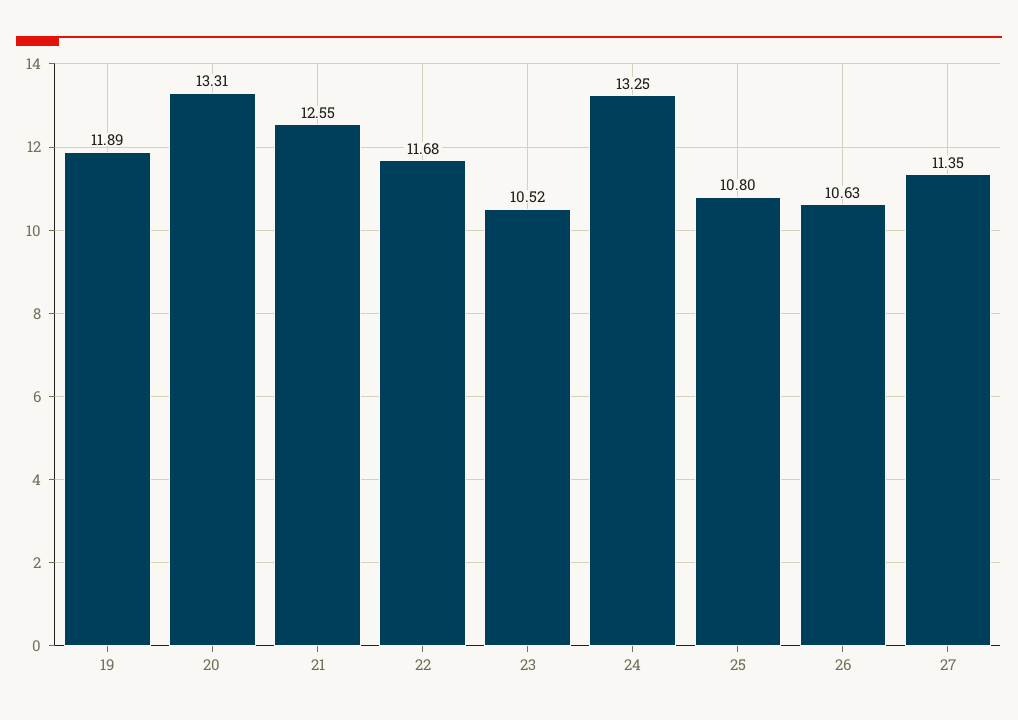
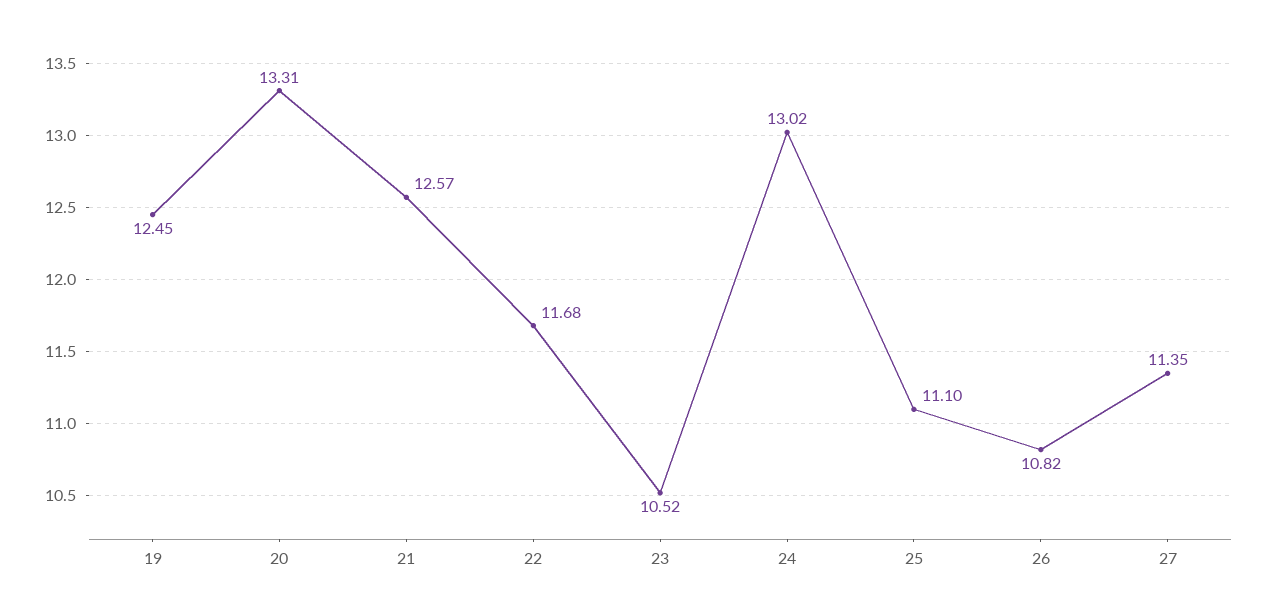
19: 11.89 -> 12.45
21: 12.55 -> 12.57
24: 13.25 -> 13.02
25: 10.8 -> 11.1
26: 10.63 -> 10.82

